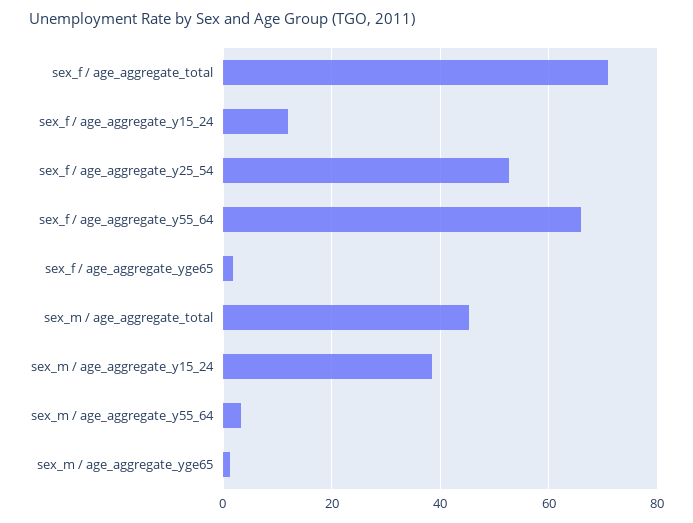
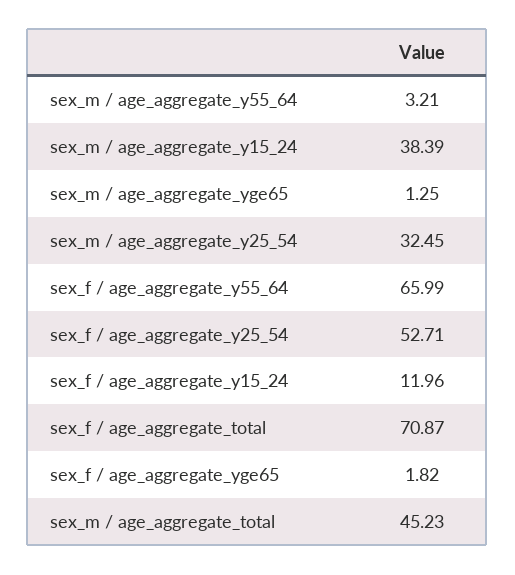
sex_m / age_aggregate_y25_54: none -> 32.45

